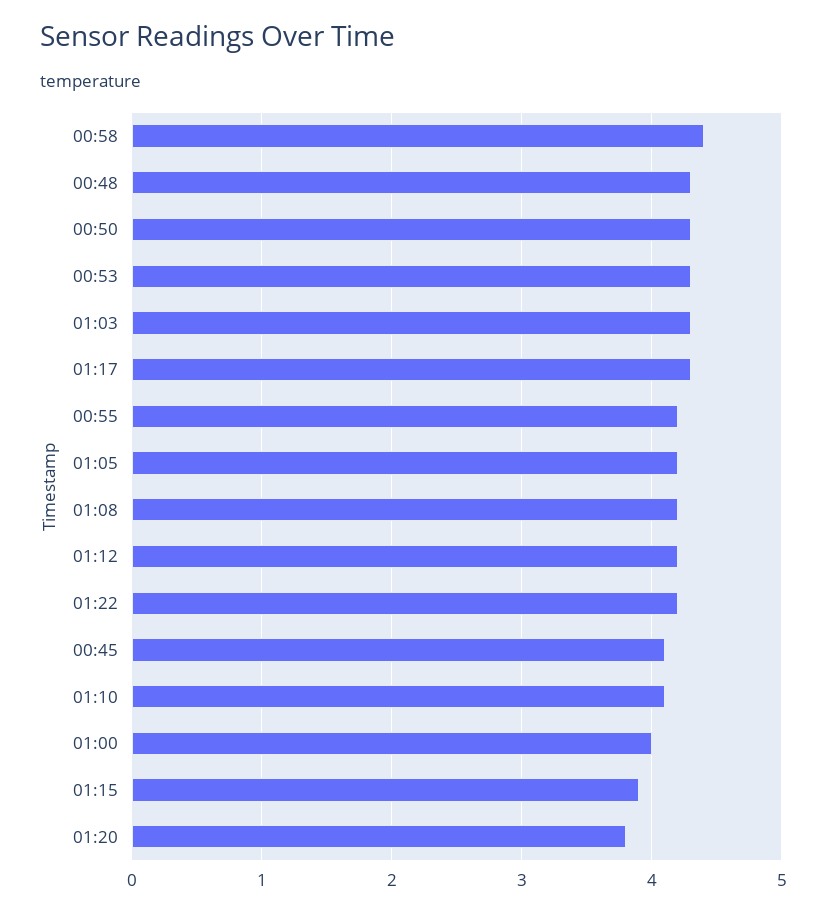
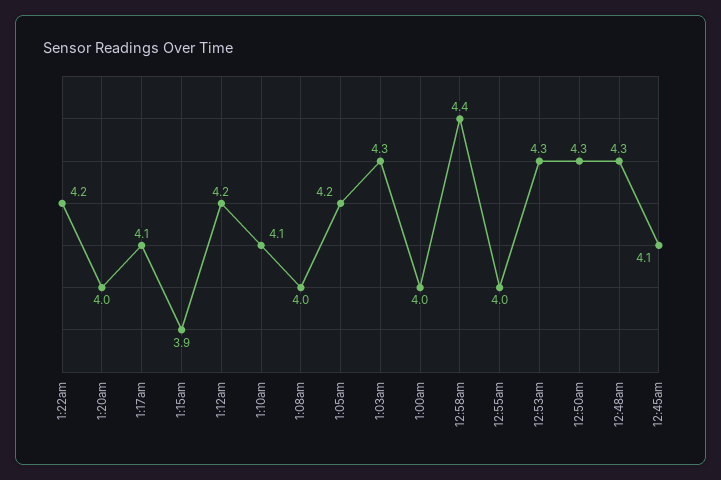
01:17: 4.3 -> 4.1
00:55: 4.2 -> 4
01:08: 4.2 -> 4
01:20: 3.8 -> 4

